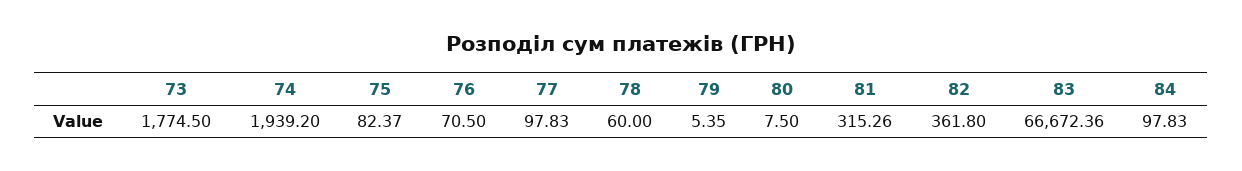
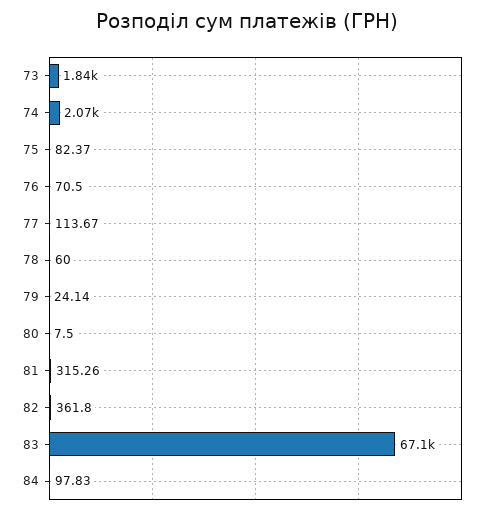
73: 1774.5 -> 1840
74: 1939.2 -> 2070
77: 97.83 -> 113.67
79: 5.35 -> 24.14
83: 66672.36 -> 67100

